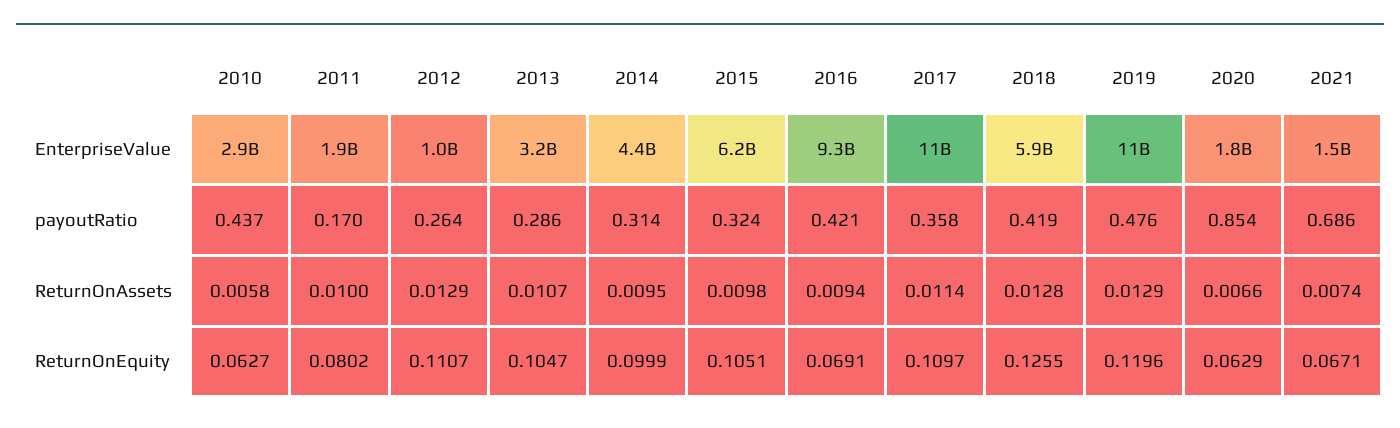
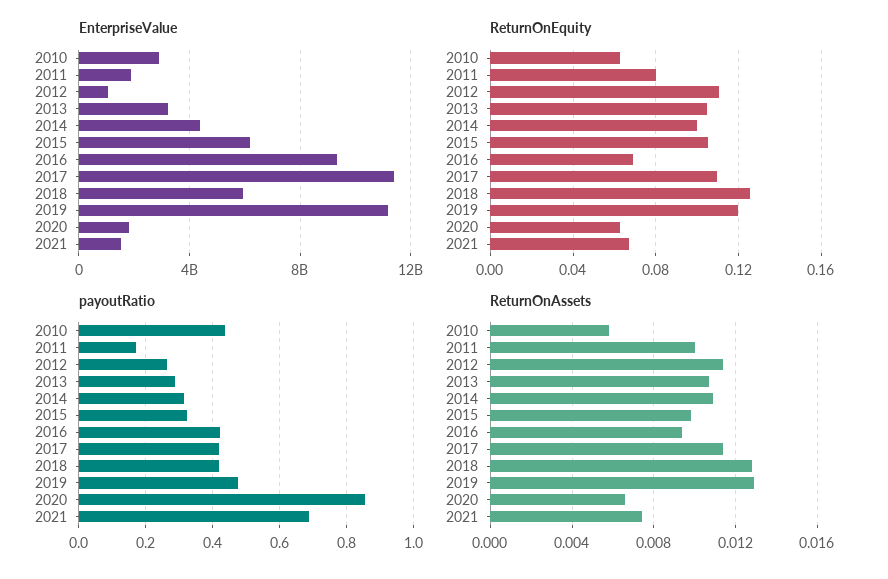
payoutRatio, 2017: 0.358 -> 0.42
ReturnOnAssets, 2012: 0.0129 -> 0.0115
ReturnOnAssets, 2014: 0.0095 -> 0.011

